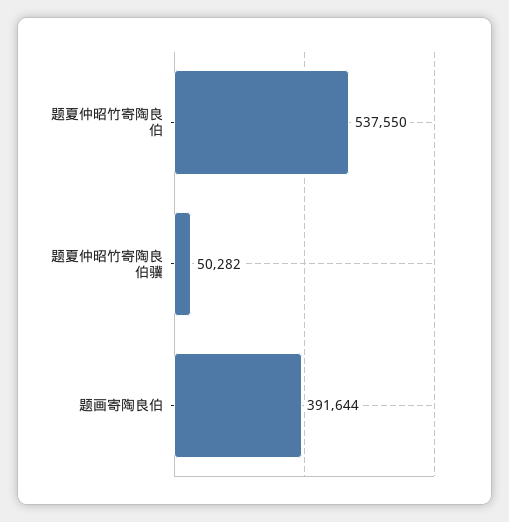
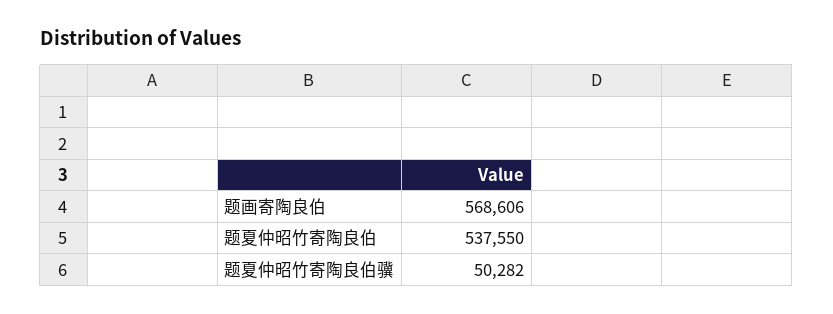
题画寄陶良伯: 391644 -> 568606

